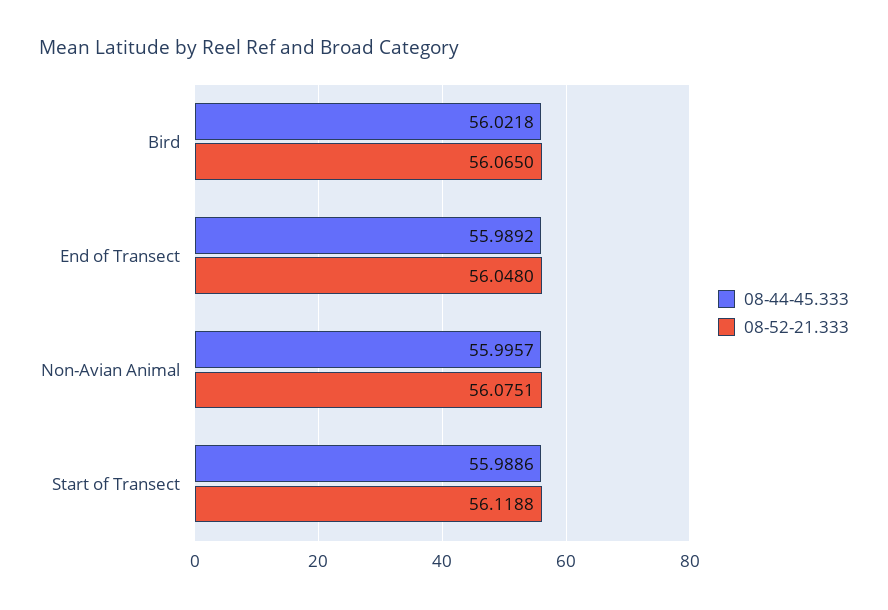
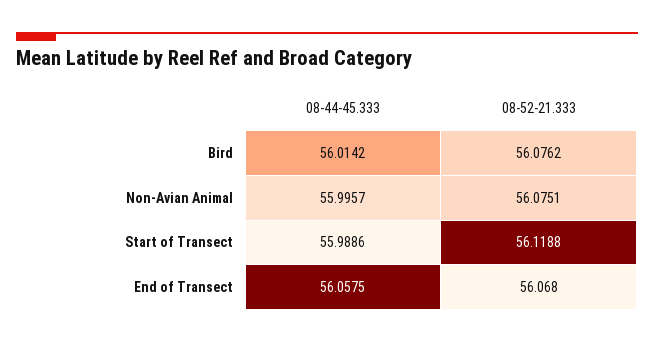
08-44-45.333, Bird: 56.0218 -> 56.0142
08-52-21.333, Bird: 56.065 -> 56.0762
08-44-45.333, End of Transect: 55.9892 -> 56.0575
08-52-21.333, End of Transect: 56.048 -> 56.068

